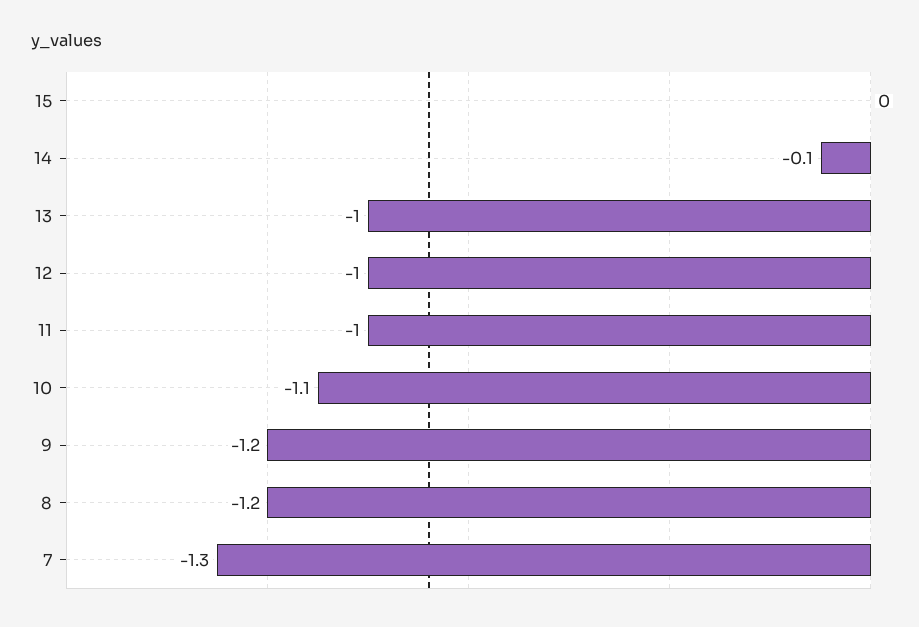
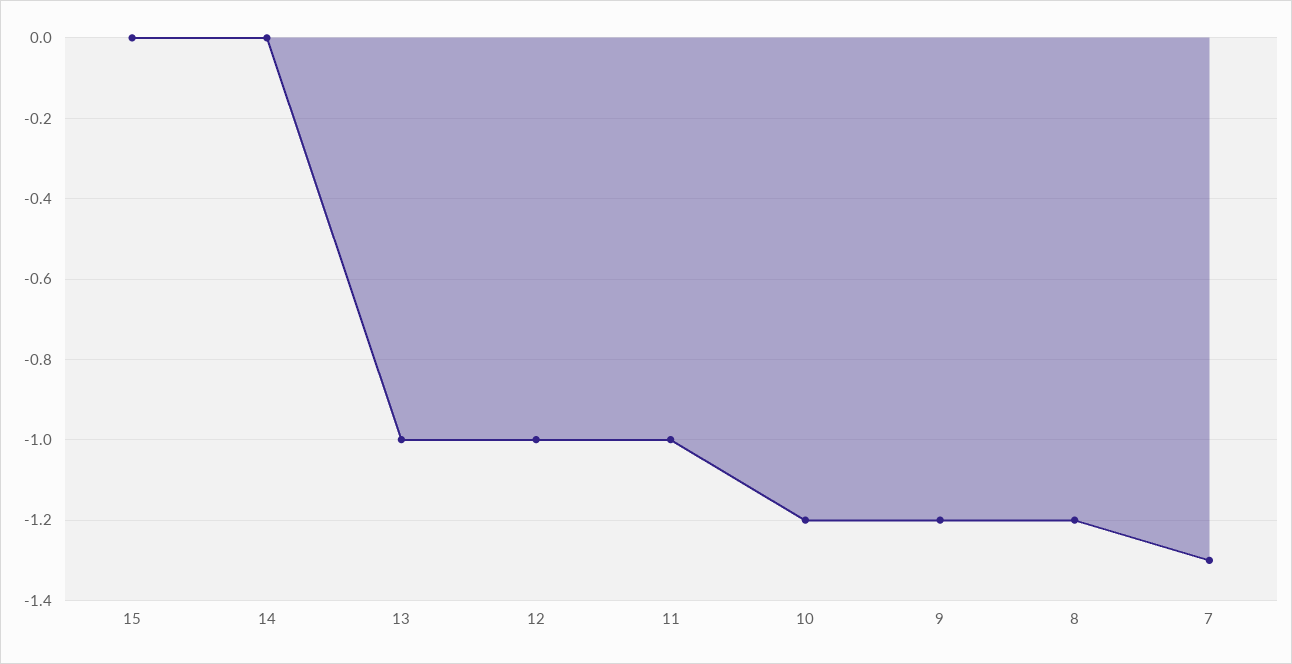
14: -0.1 -> 0
10: -1.1 -> -1.2

